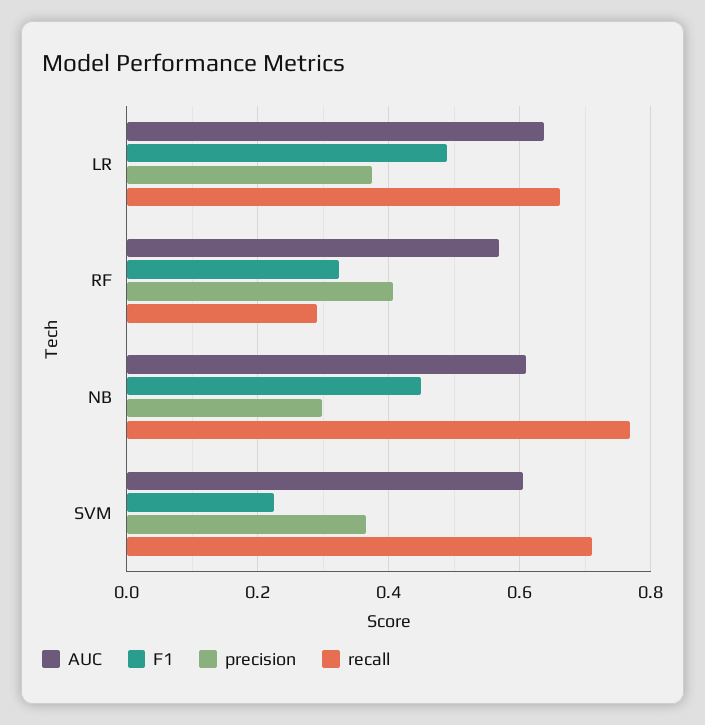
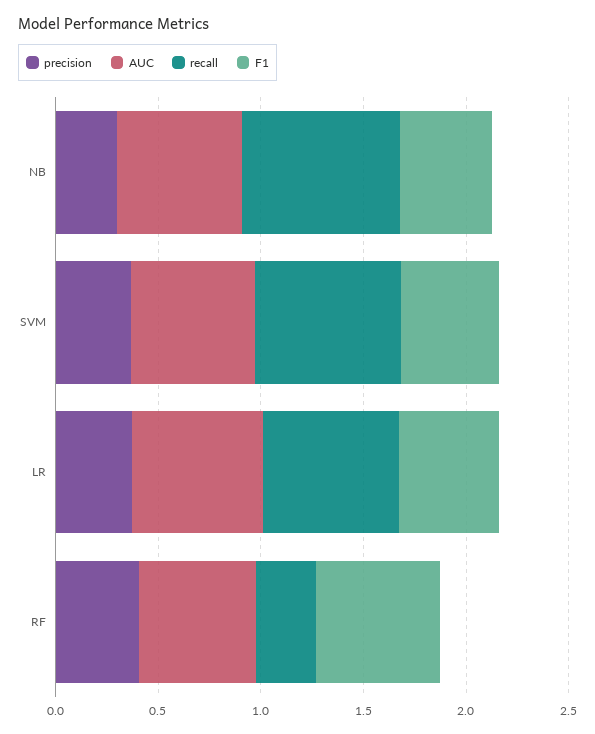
F1, RF: 0.32 -> 0.6
F1, SVM: 0.22 -> 0.5

